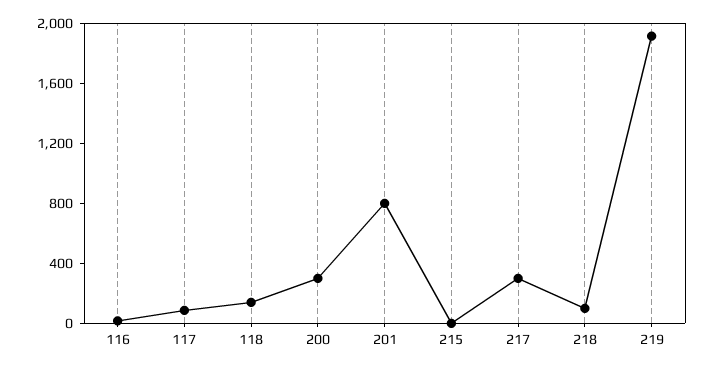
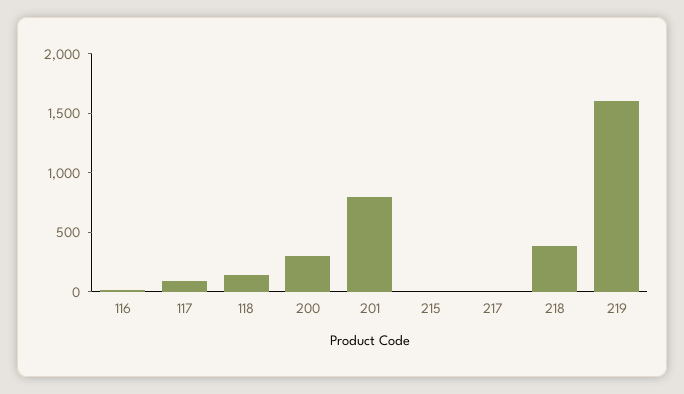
217: 300 -> 0
218: 100 -> 400
219: 1900 -> 1600

